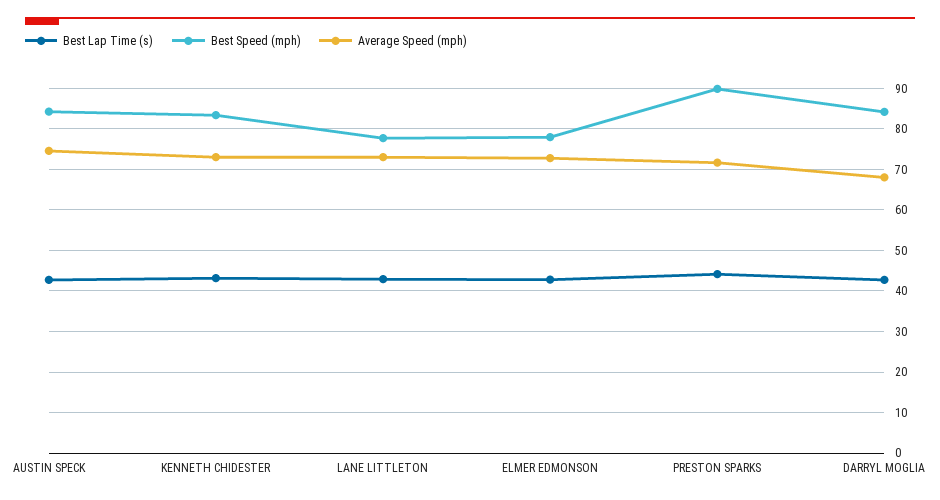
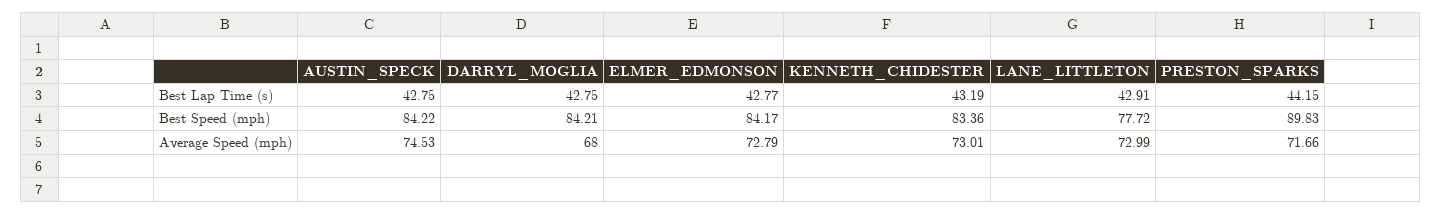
Best Speed (mph), ELMER EDMONSON: 78 -> 84.17

